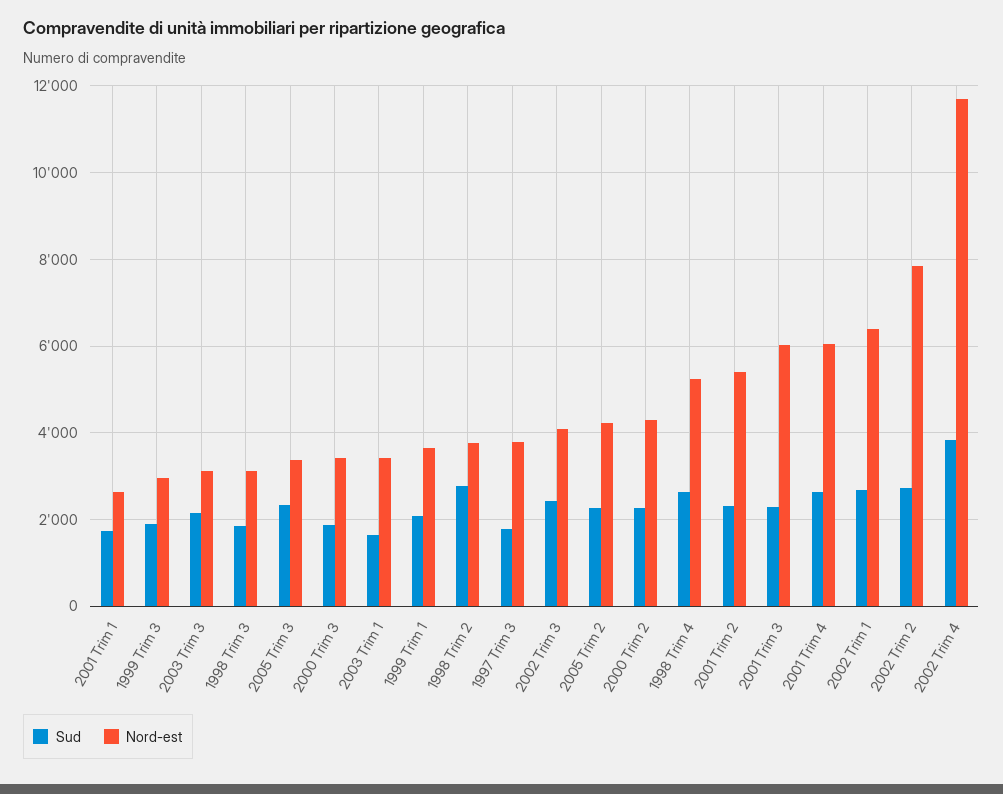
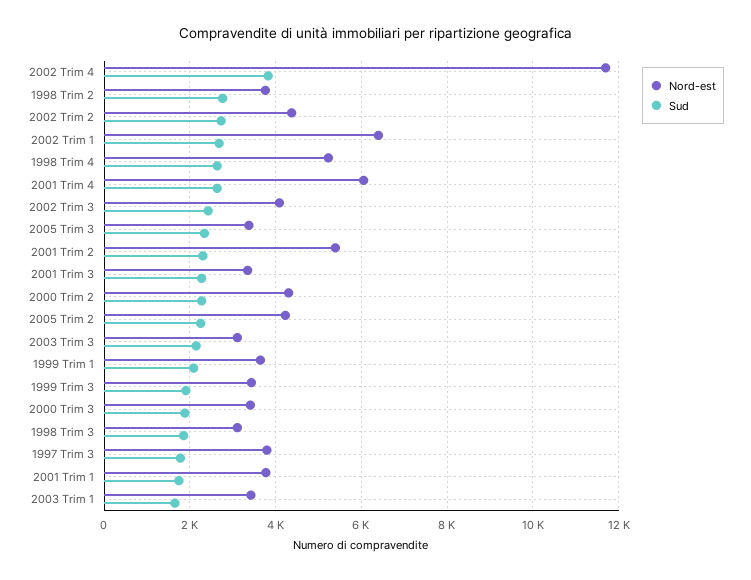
Nord-est, 2001 Trim 1: 2600 -> 3800
Nord-est, 1999 Trim 3: 3000 -> 3400
Nord-est, 2001 Trim 3: 6000 -> 3400
Nord-est, 2002 Trim 2: 7800 -> 4400

